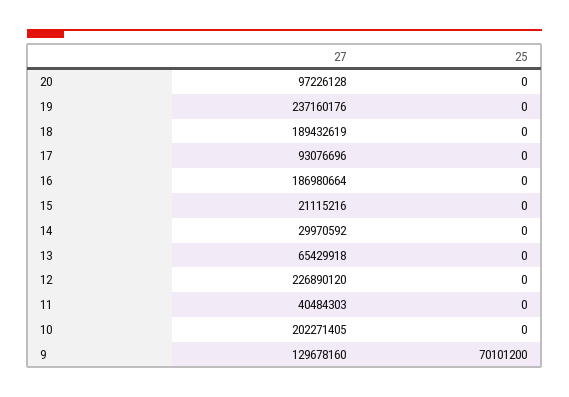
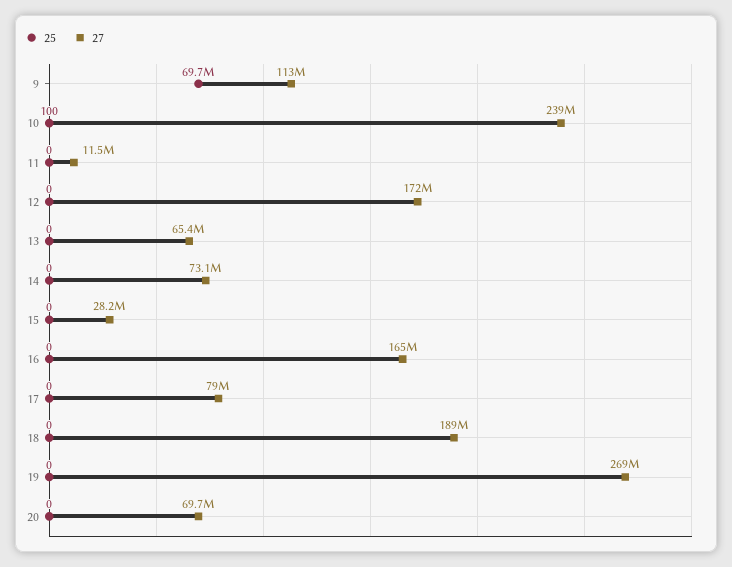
27, 20: 97226128 -> 69700000
27, 19: 237160176 -> 269000000
27, 17: 93076696 -> 79000000
27, 16: 186980664 -> 165000000
27, 15: 21115216 -> 28200000
27, 14: 29970592 -> 73100000
27, 12: 226890120 -> 172000000
27, 11: 40484303 -> 11500000
27, 10: 202271405 -> 239000000
25, 10: 0 -> 100
27, 9: 129678160 -> 113000000
25, 9: 70101200 -> 69700000

